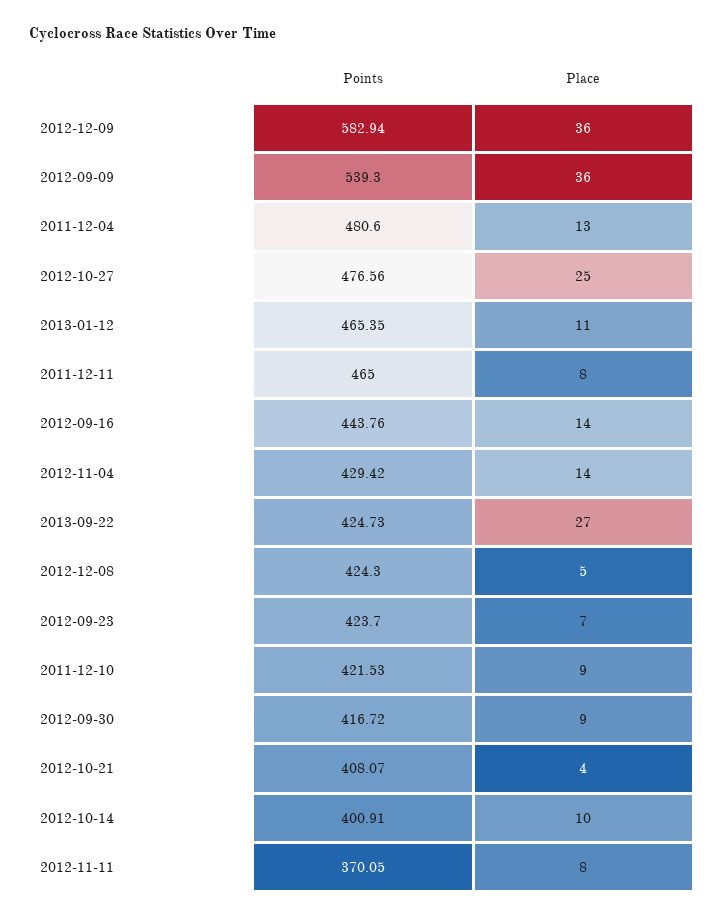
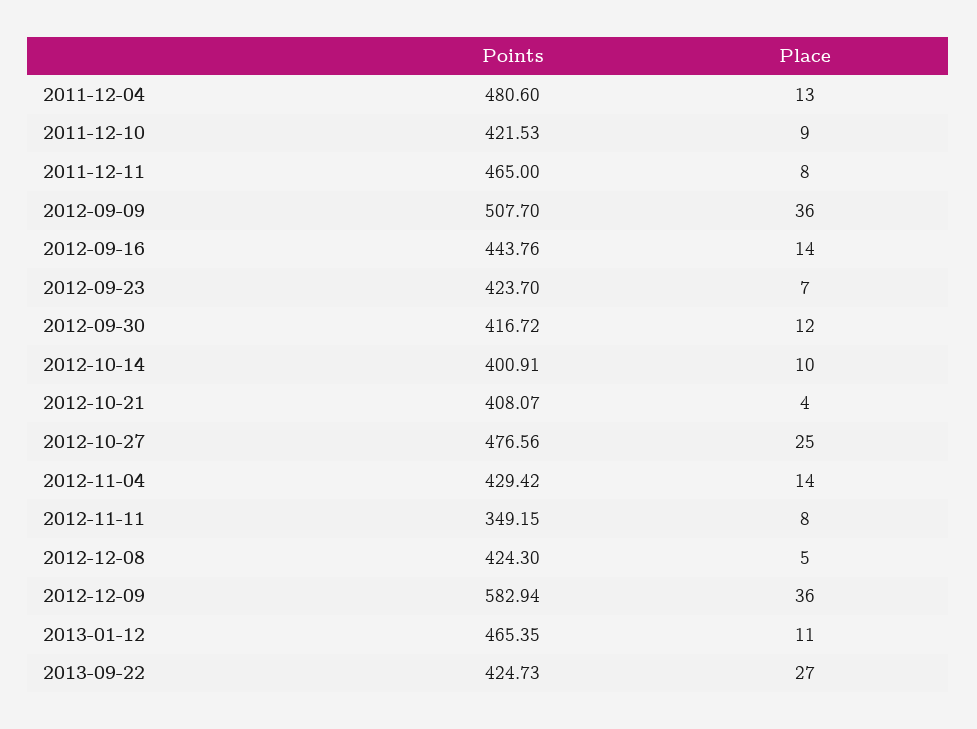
Points, 2012-09-09: 539.3 -> 507.7
Place, 2012-09-30: 9 -> 12
Points, 2012-11-11: 370.05 -> 349.15

